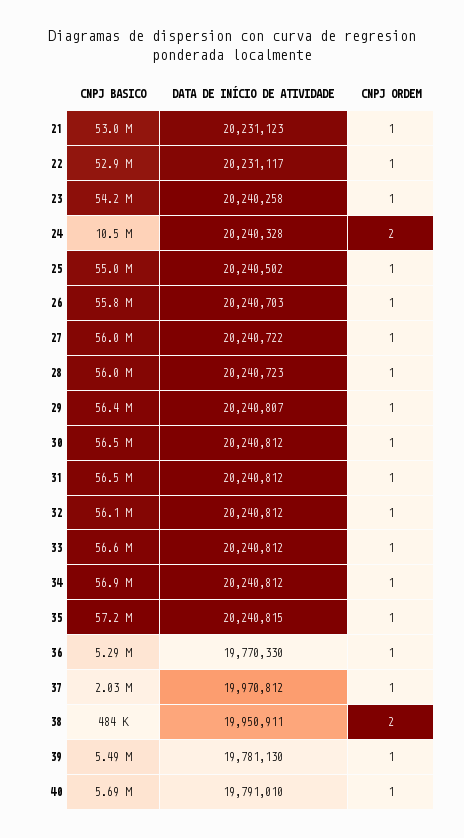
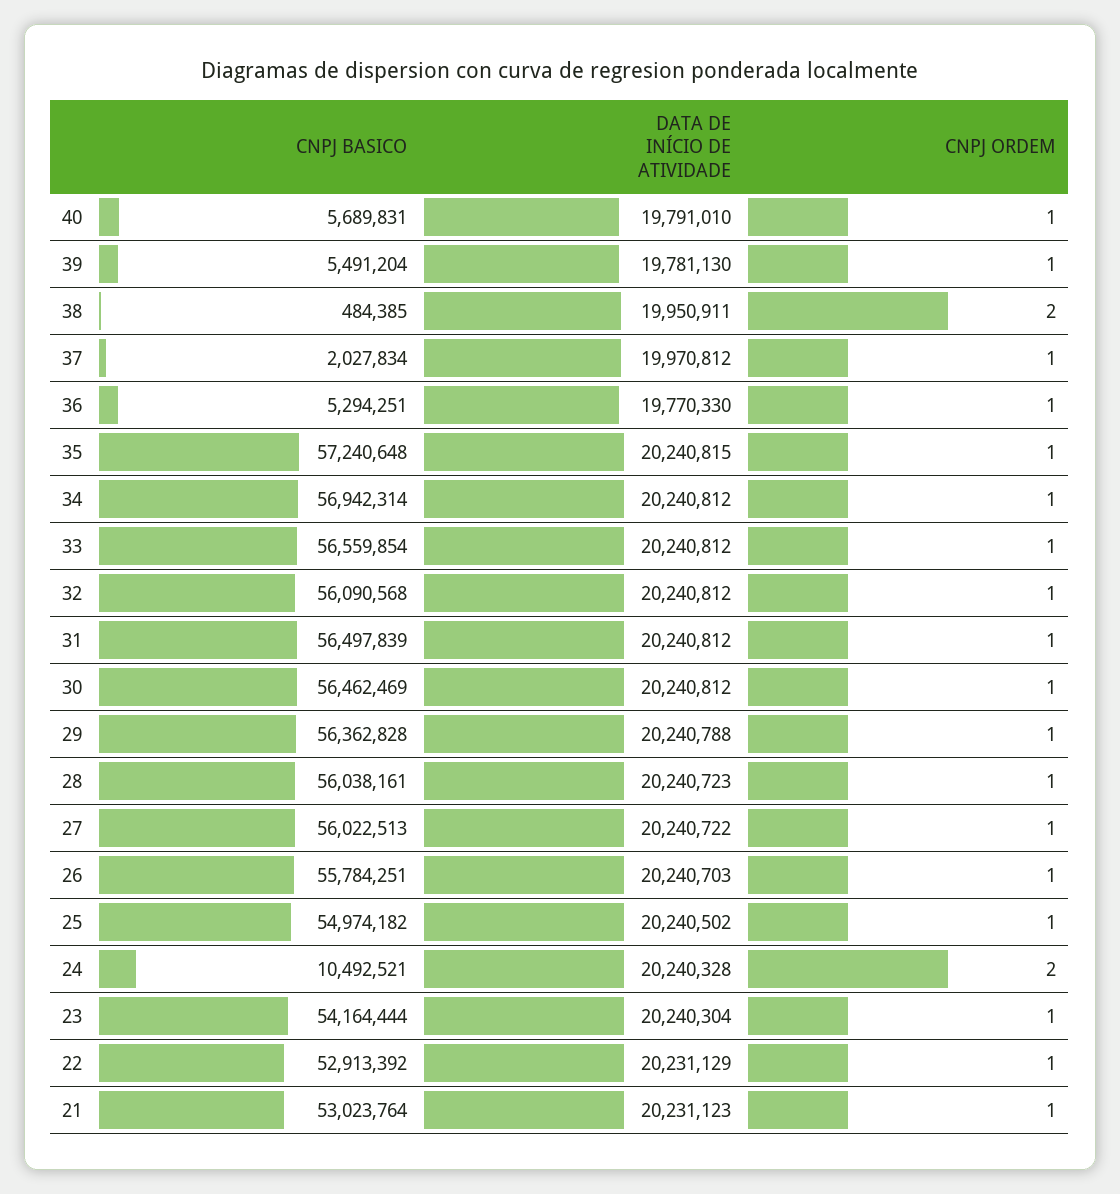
DATA DE INÍCIO DE ATIVIDADE, 22: 20231117 -> 20231129
DATA DE INÍCIO DE ATIVIDADE, 23: 20240258 -> 20240304
DATA DE INÍCIO DE ATIVIDADE, 29: 20240807 -> 20240788

